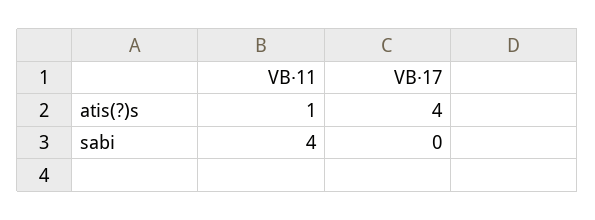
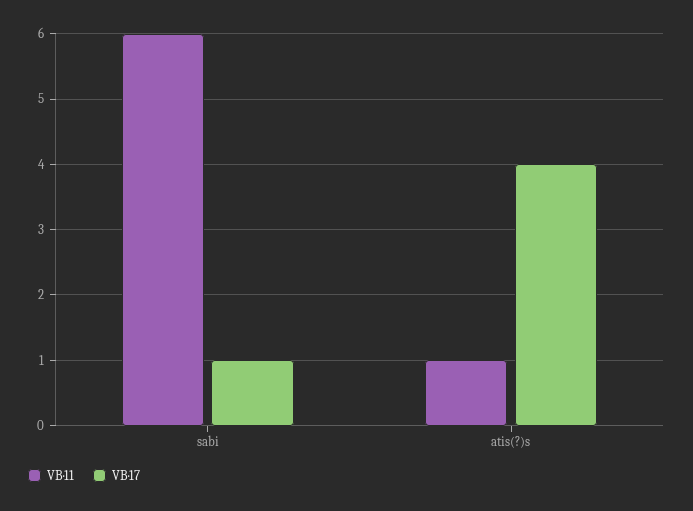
VB·11, sabi: 4 -> 6
VB·17, sabi: 0 -> 1

